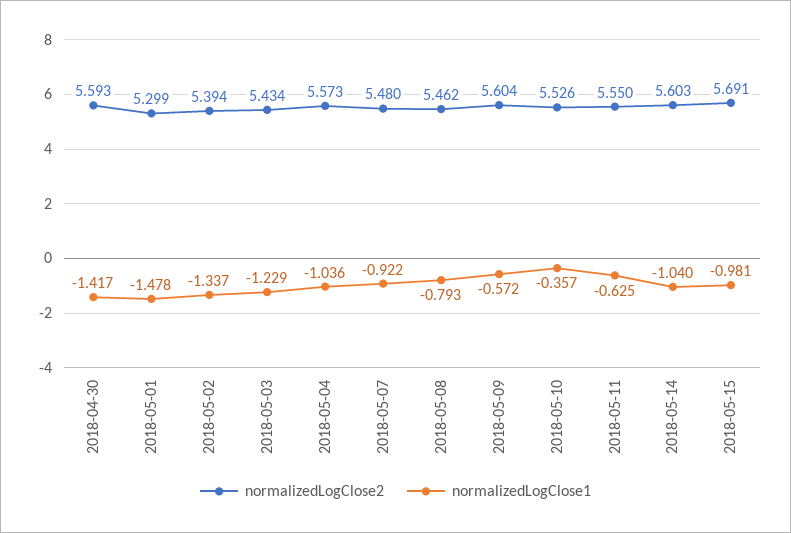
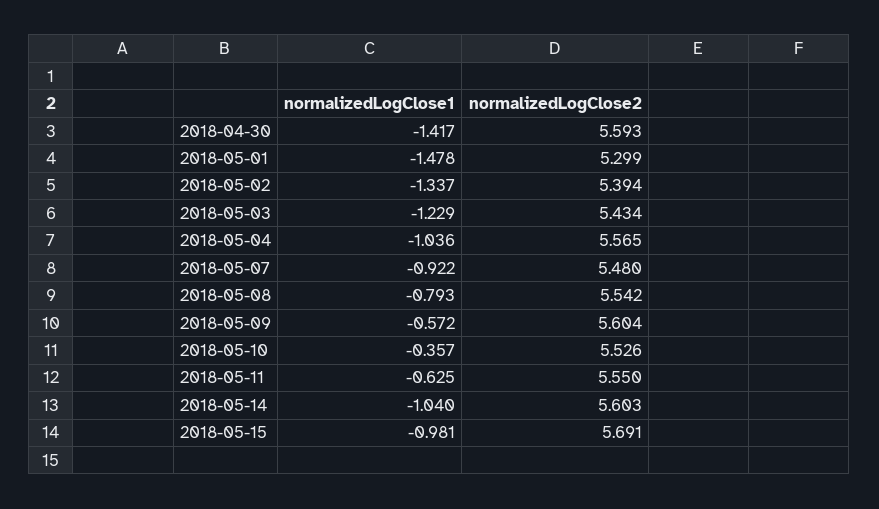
normalizedLogClose2, 2018-05-04: 5.573 -> 5.565
normalizedLogClose2, 2018-05-08: 5.462 -> 5.542

